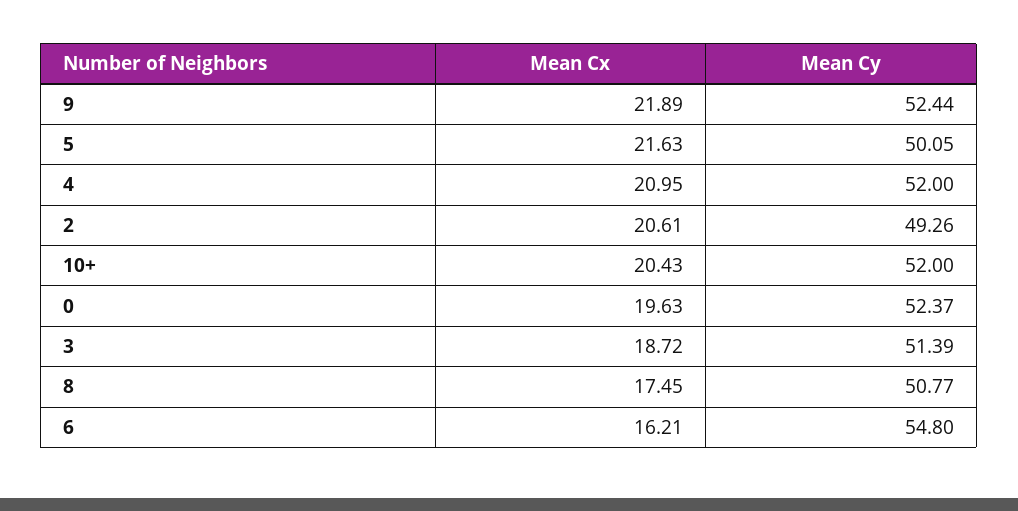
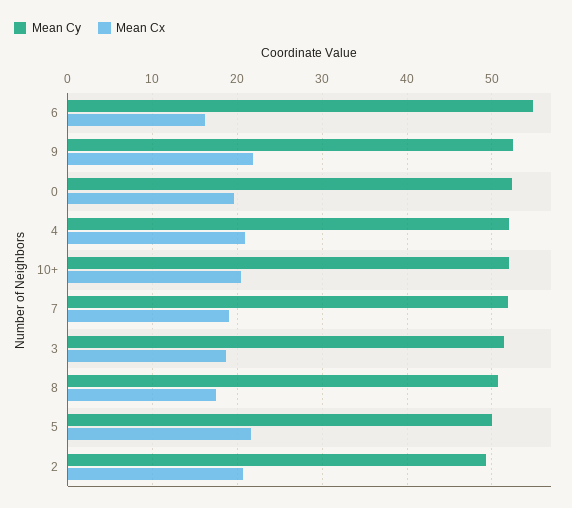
Mean Cy, 7: none -> 52
Mean Cx, 7: none -> 19

